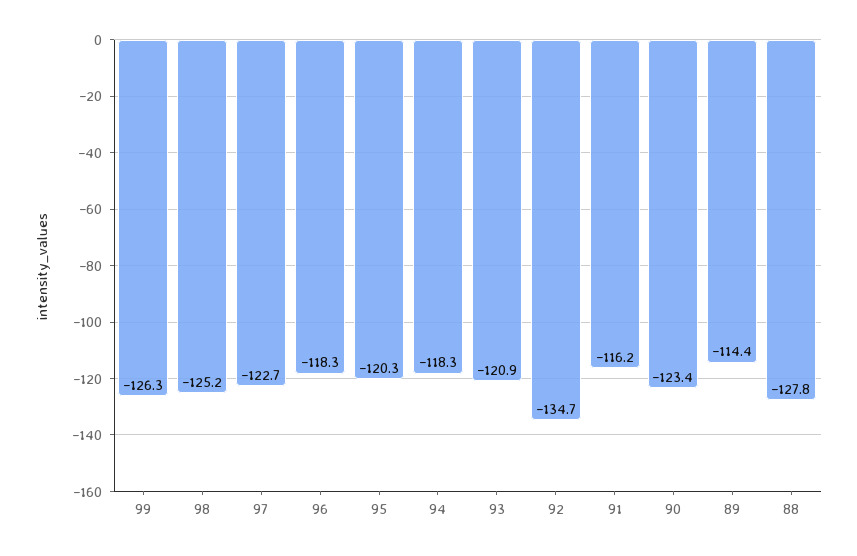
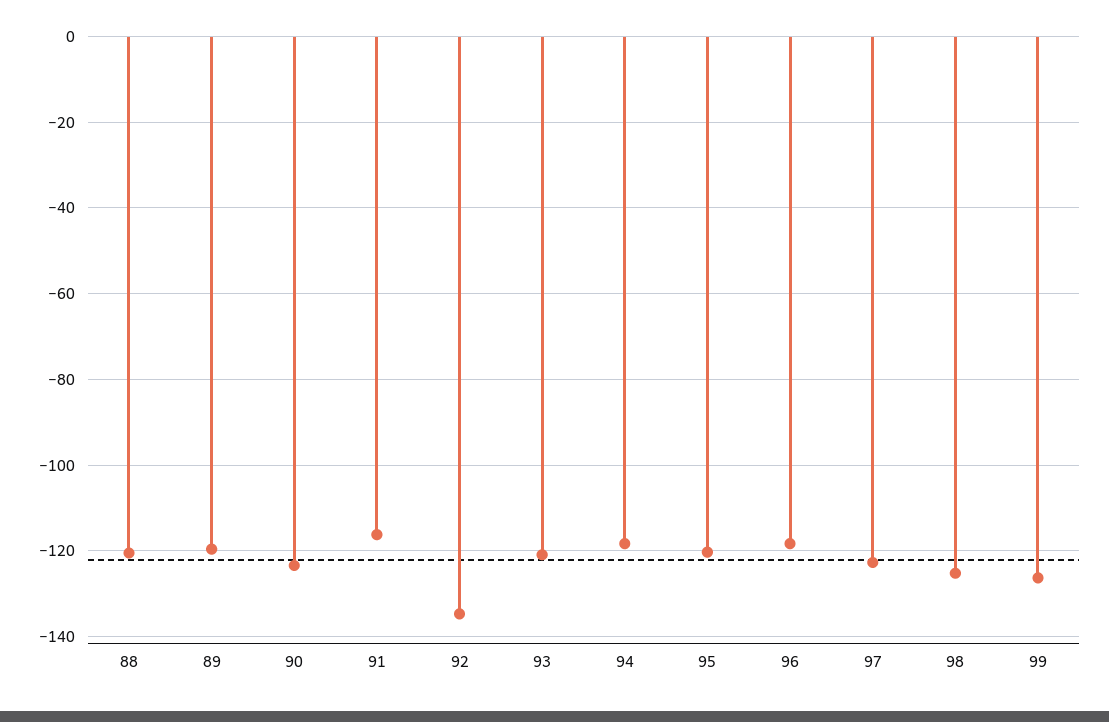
89: -114.4 -> -120
88: -127.8 -> -120

